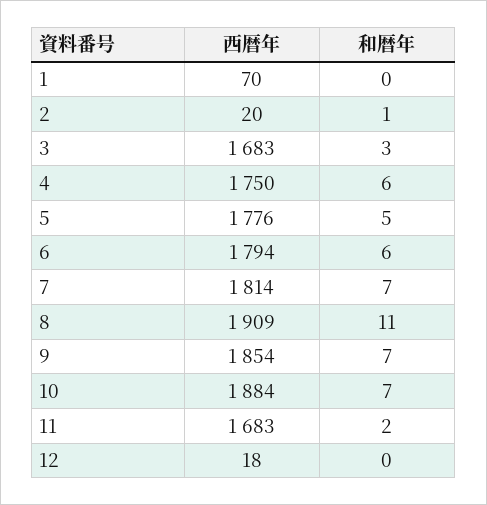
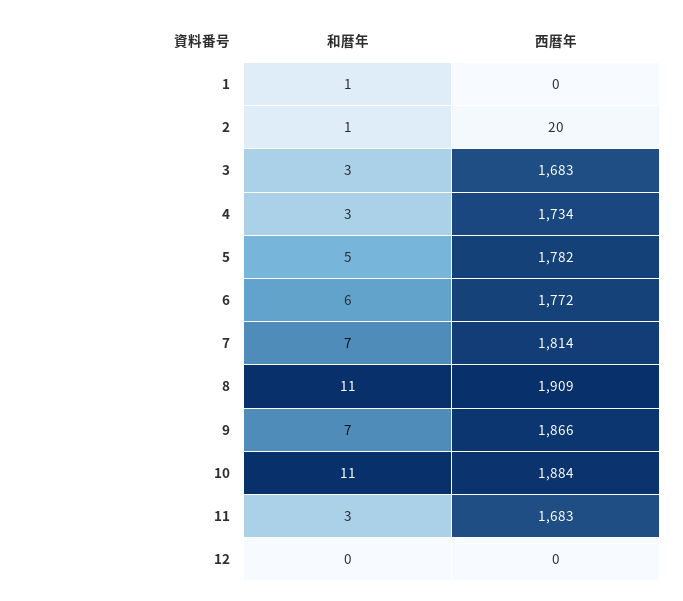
西暦年, 1: 70 -> 0
和暦年, 1: 0 -> 1
西暦年, 4: 1750 -> 1734
和暦年, 4: 6 -> 3
西暦年, 5: 1776 -> 1782
西暦年, 6: 1794 -> 1772
西暦年, 9: 1854 -> 1866
和暦年, 10: 7 -> 11
和暦年, 11: 2 -> 3
西暦年, 12: 18 -> 0

